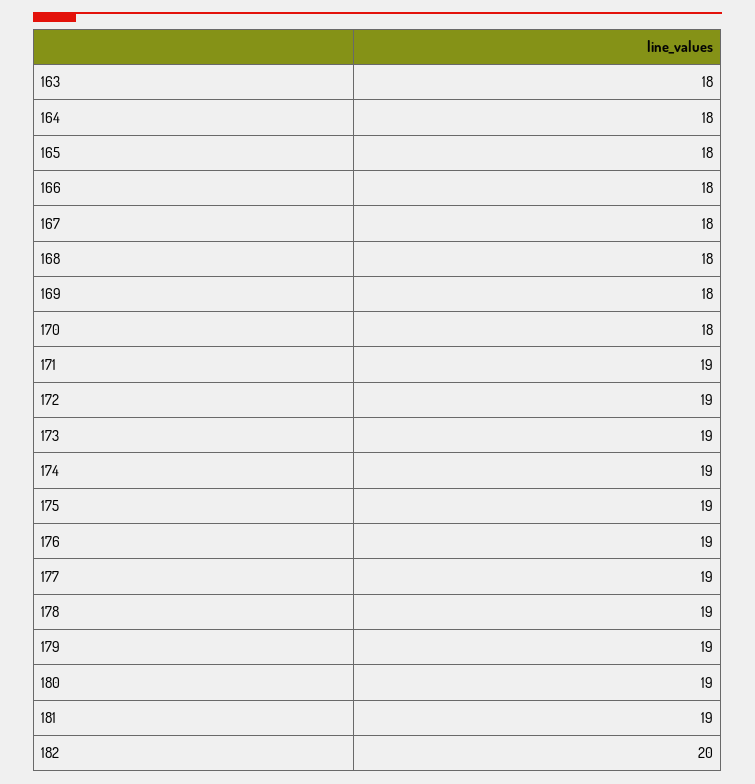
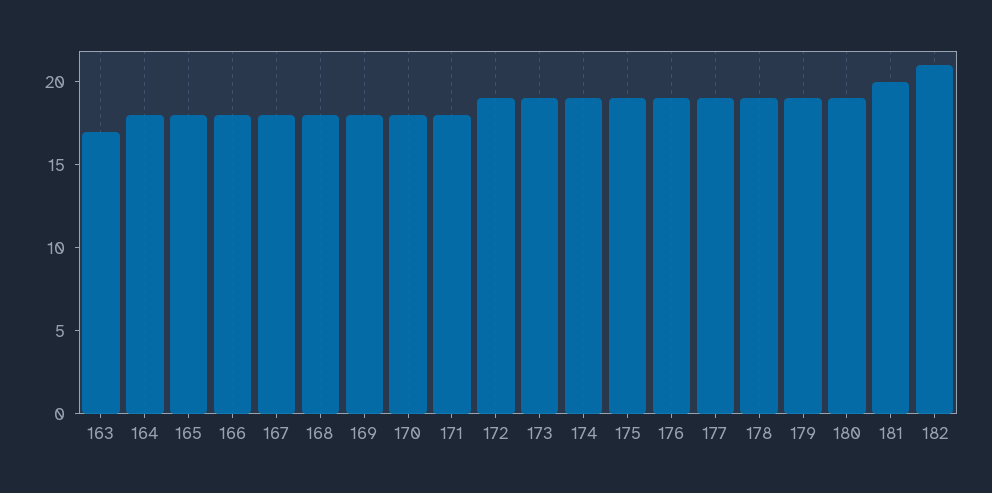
163: 18 -> 17
171: 19 -> 18
181: 19 -> 20
182: 20 -> 21

